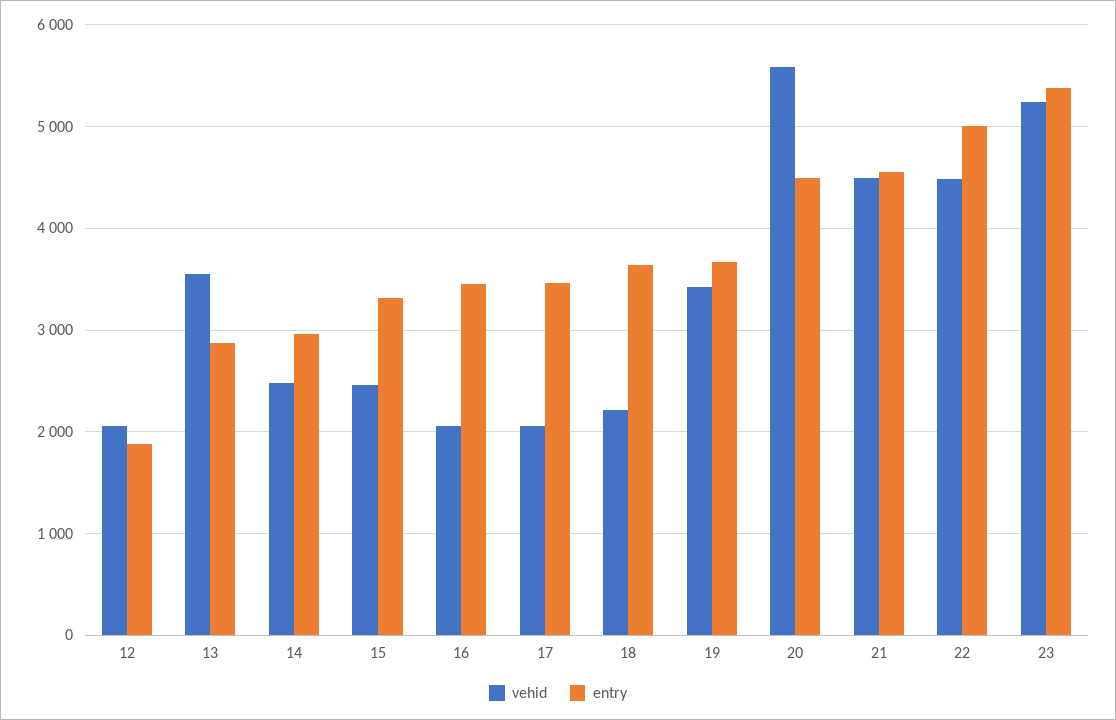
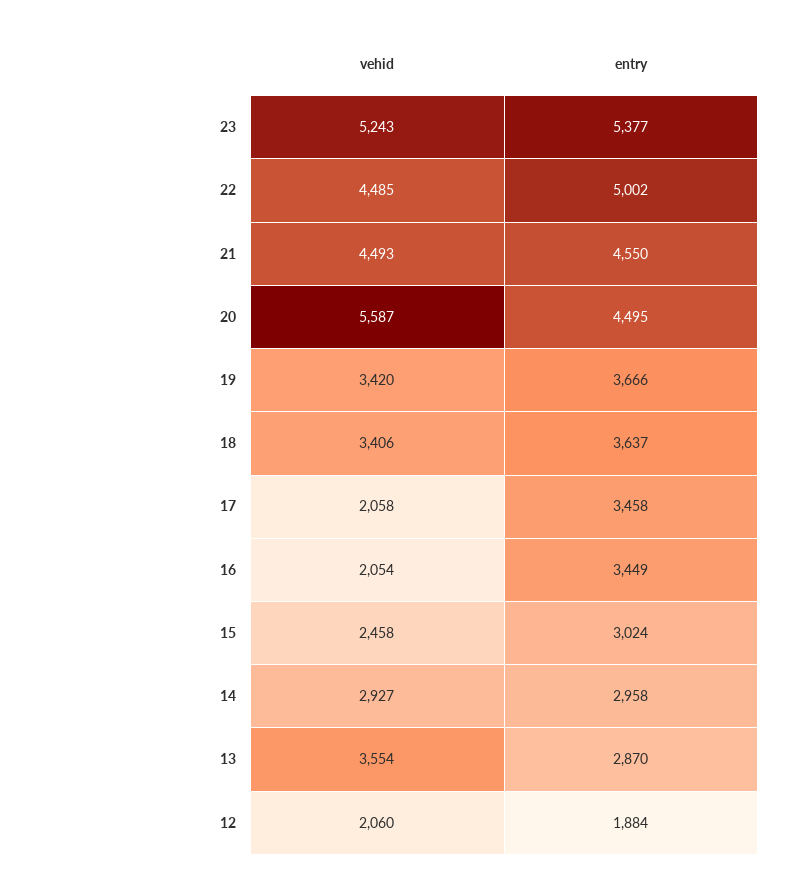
vehid, 14: 2500 -> 2927
entry, 15: 3300 -> 3024
vehid, 18: 2200 -> 3406

